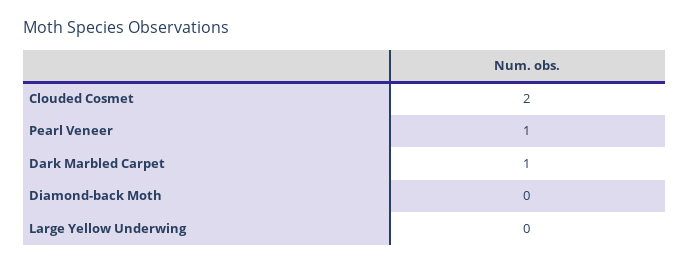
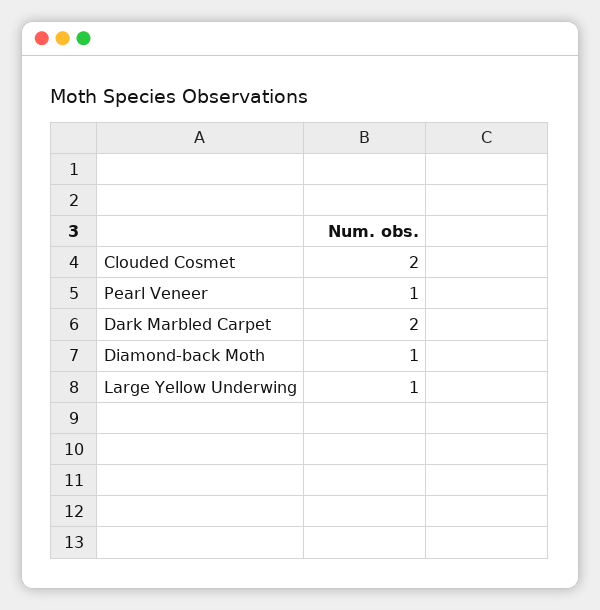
Dark Marbled Carpet: 1 -> 2
Diamond-back Moth: 0 -> 1
Large Yellow Underwing: 0 -> 1

